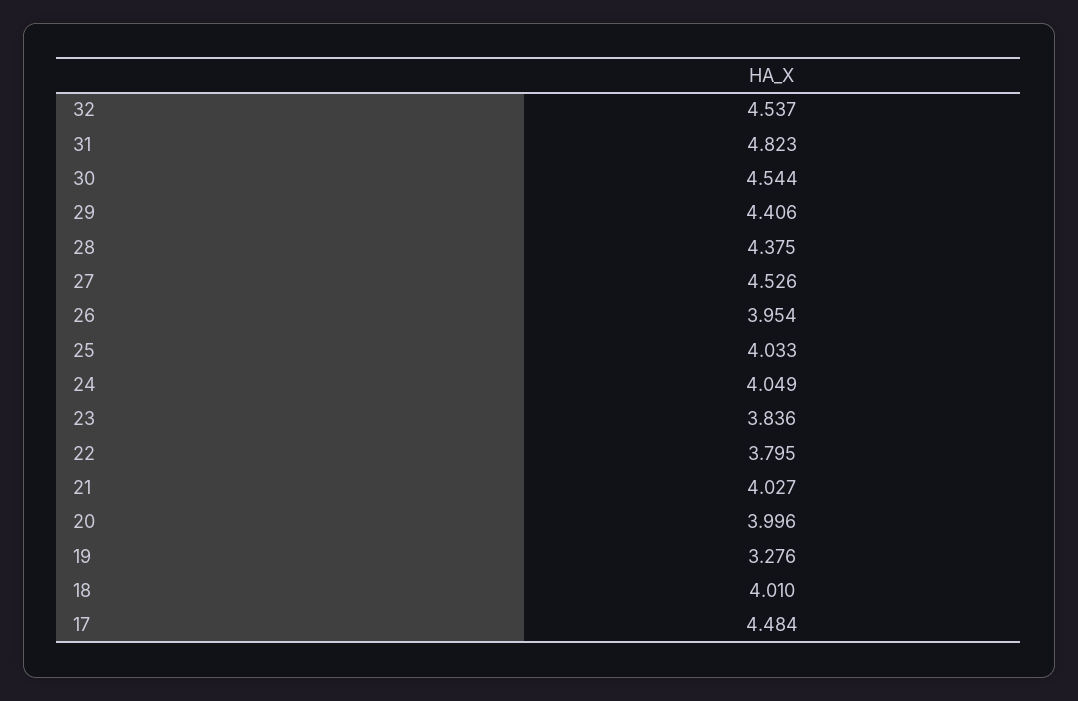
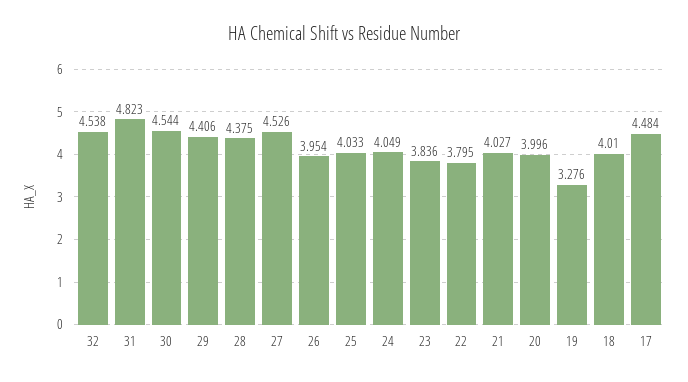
32: 4.537 -> 4.538

